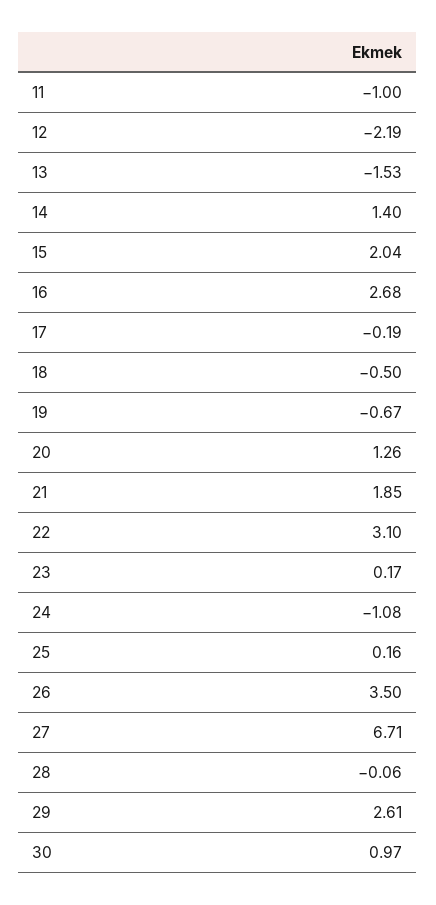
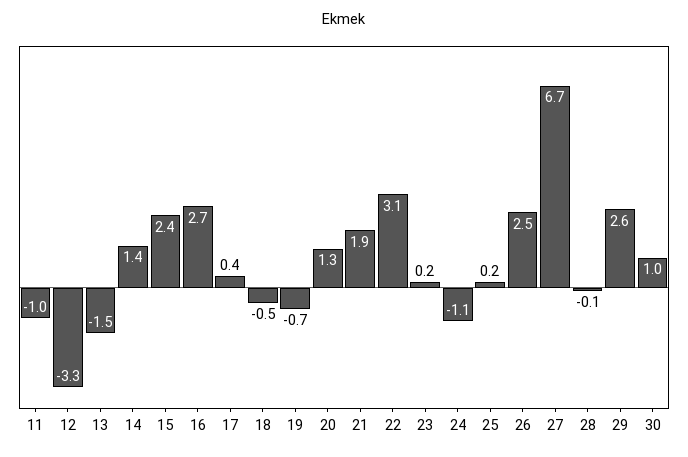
12: -2.19 -> -3.3
15: 2.04 -> 2.4
17: -0.19 -> 0.4
26: 3.5 -> 2.5

